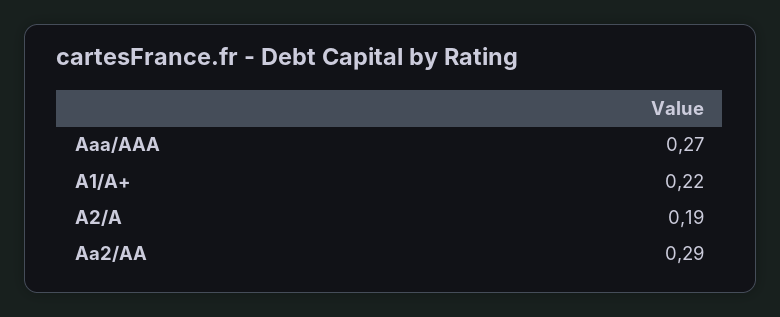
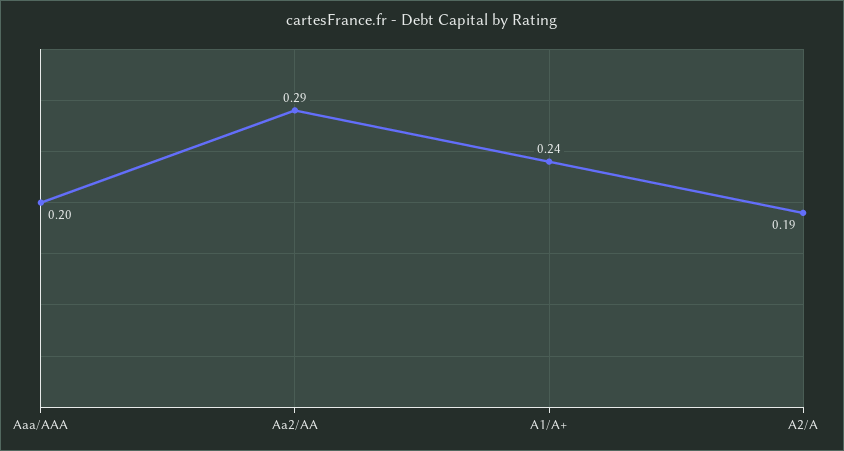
Aaa/AAA: 0.27 -> 0.2
A1/A+: 0.22 -> 0.24

